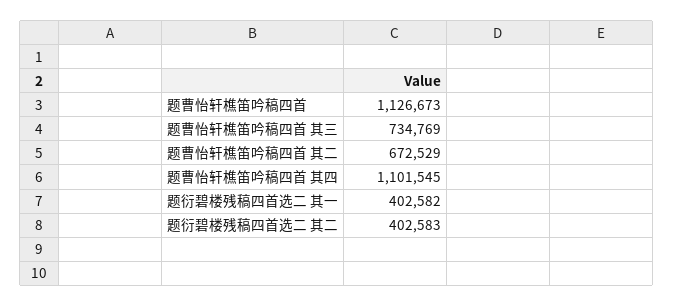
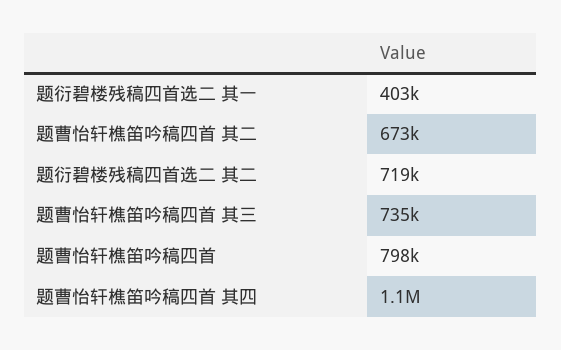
题曹怡轩樵笛吟稿四首: 1126673 -> 798000
题衍碧楼残稿四首选二 其二: 402583 -> 719000

